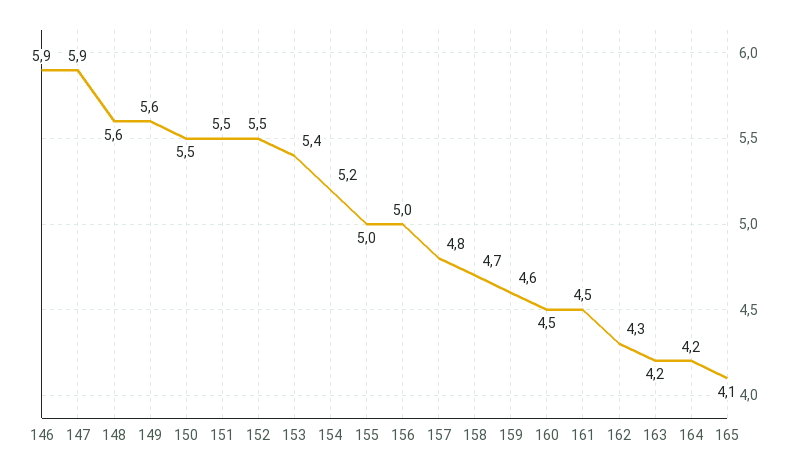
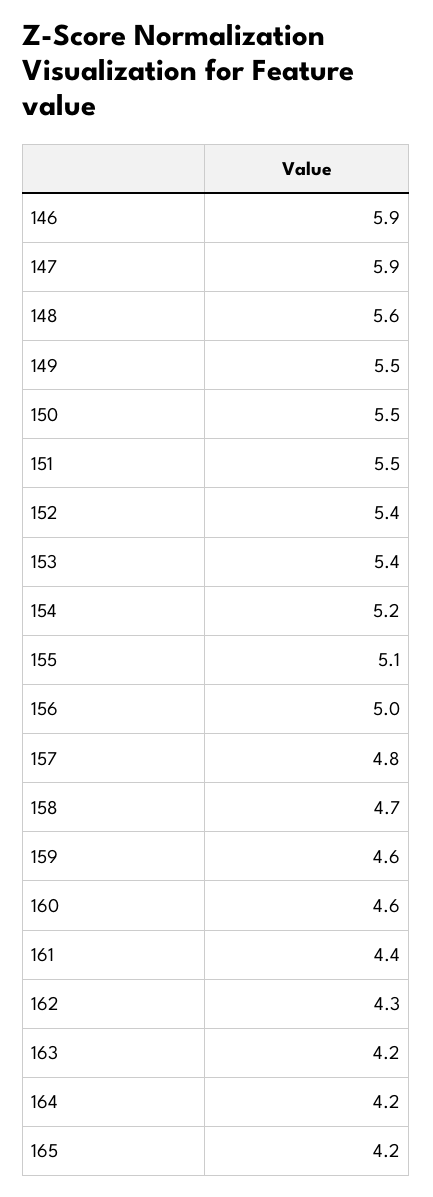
149: 5.6 -> 5.5
152: 5.5 -> 5.4
155: 5 -> 5.1
160: 4.5 -> 4.6
161: 4.5 -> 4.4
165: 4.1 -> 4.2

